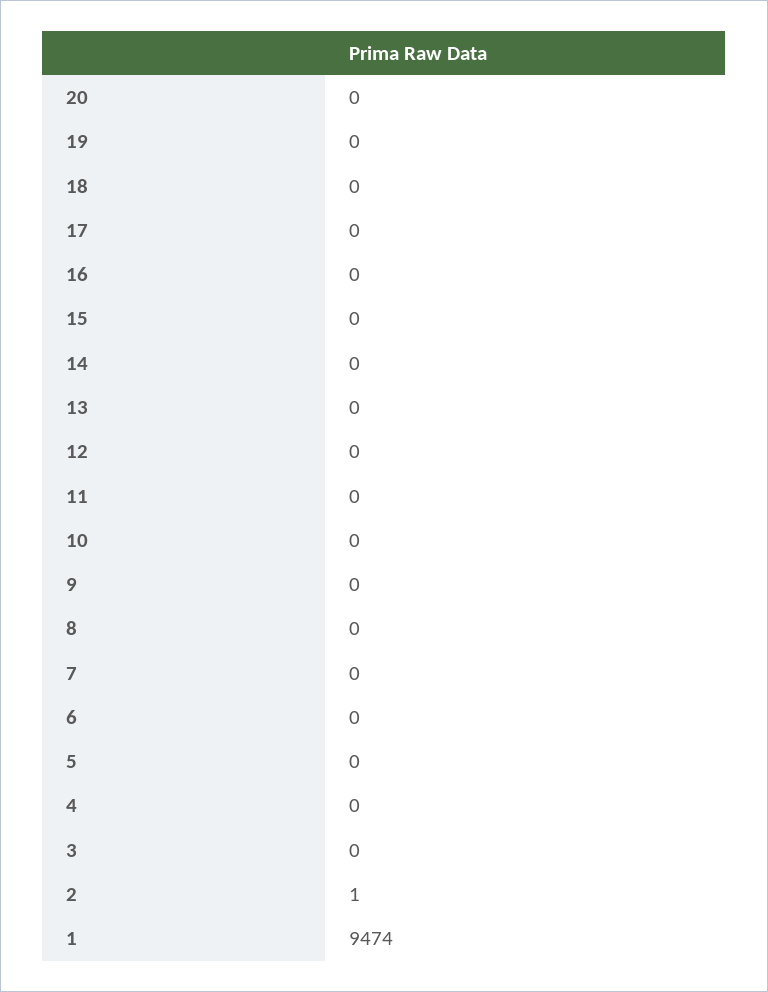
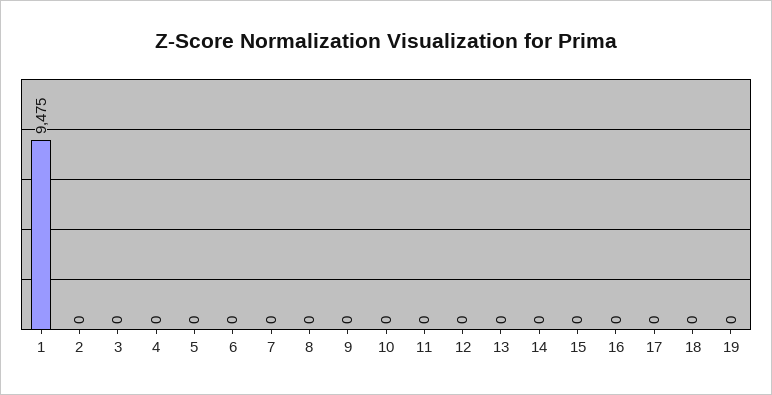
20: 0 -> none
2: 1 -> 0
1: 9474 -> 9475

